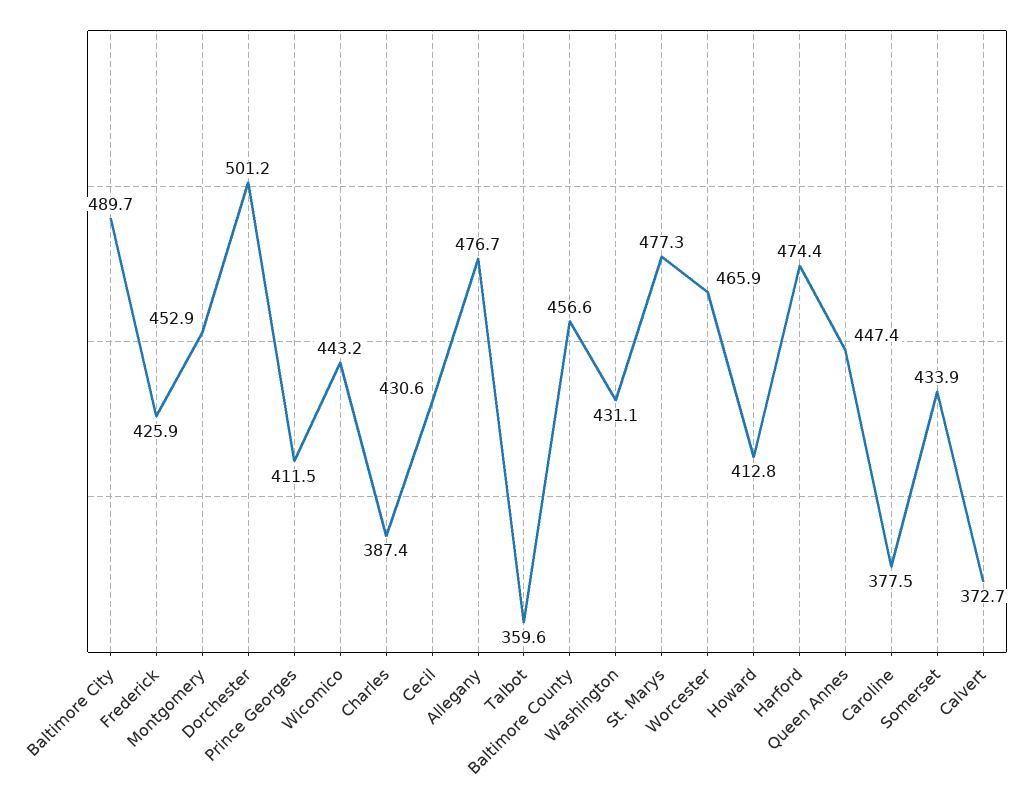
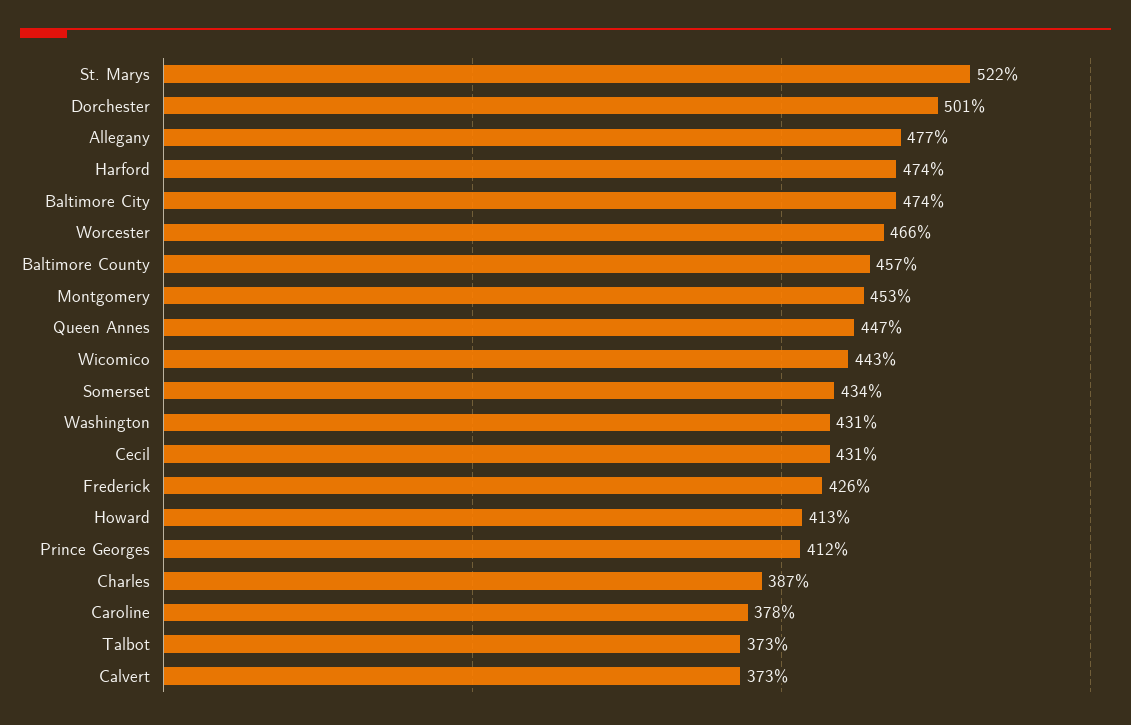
Baltimore City: 489.7 -> 474
Talbot: 359.6 -> 373
St. Marys: 477.3 -> 522

